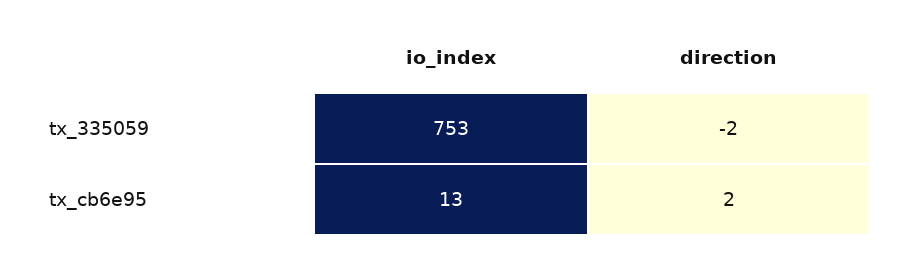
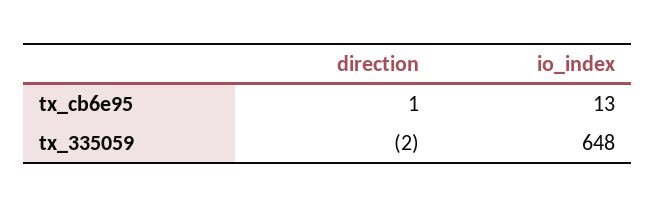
io_index, tx_335059: 753 -> 648
direction, tx_cb6e95: 2 -> 1

